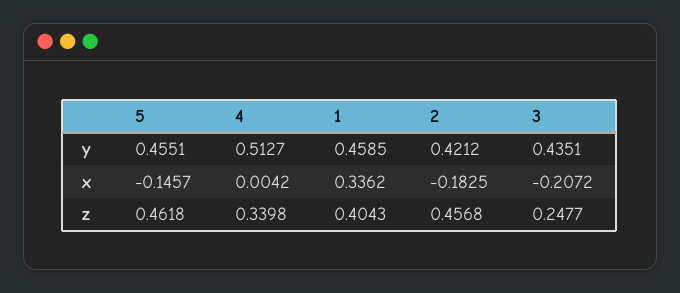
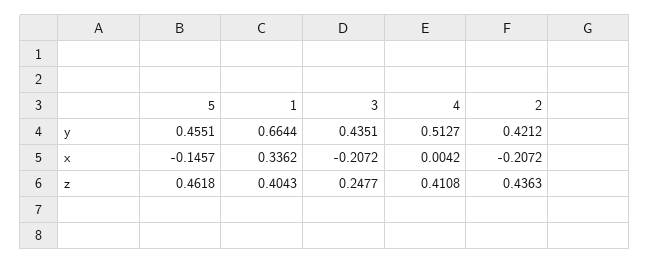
1, y: 0.4585 -> 0.6644
2, x: -0.1825 -> -0.2072
4, z: 0.3398 -> 0.4108
2, z: 0.4568 -> 0.4363

